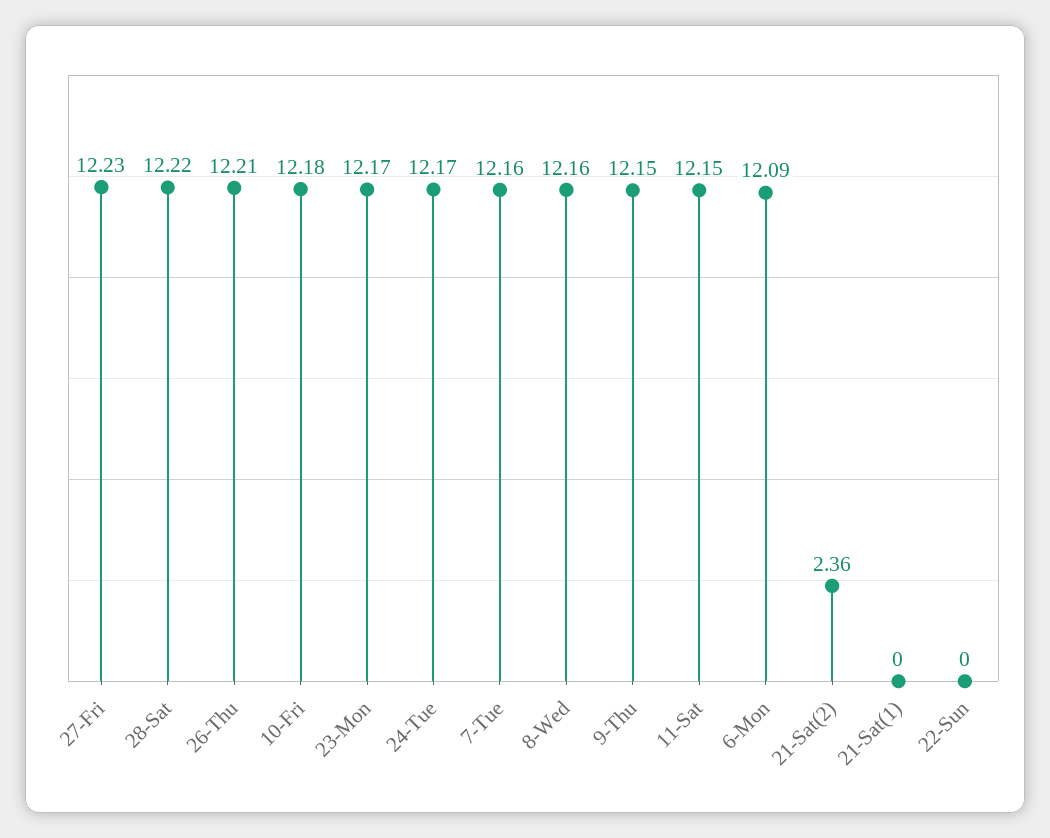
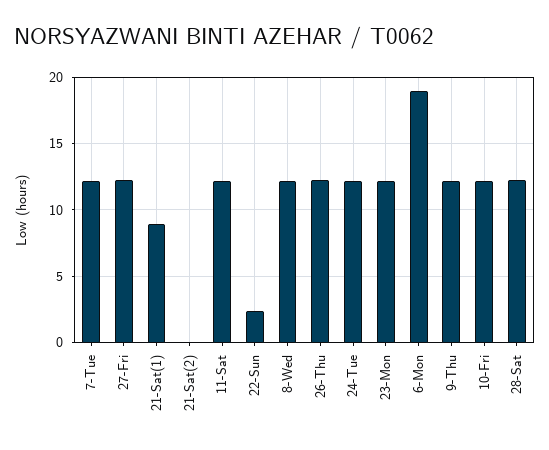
6-Mon: 12.09 -> 19
21-Sat(2): 2.36 -> 0
21-Sat(1): 0 -> 9
22-Sun: 0 -> 2.5

